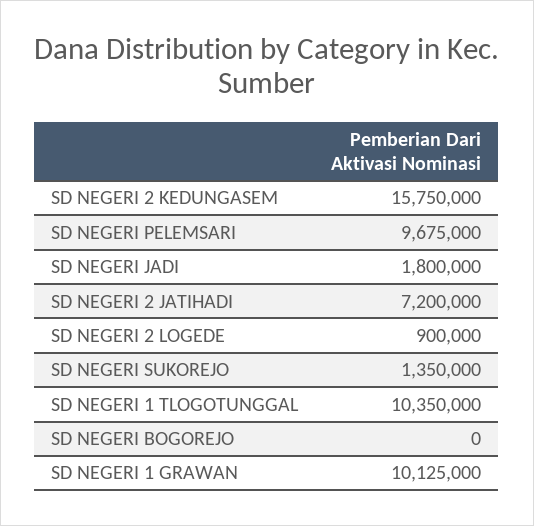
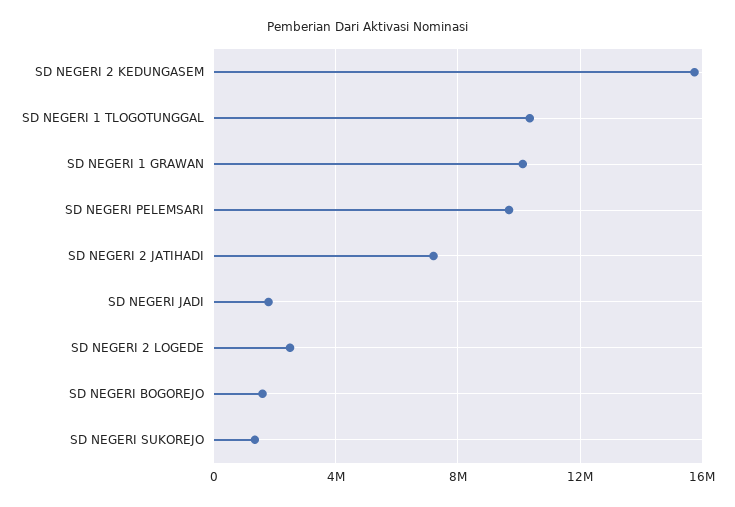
SD NEGERI 2 LOGEDE: 900000 -> 2500000
SD NEGERI BOGOREJO: 0 -> 1500000

